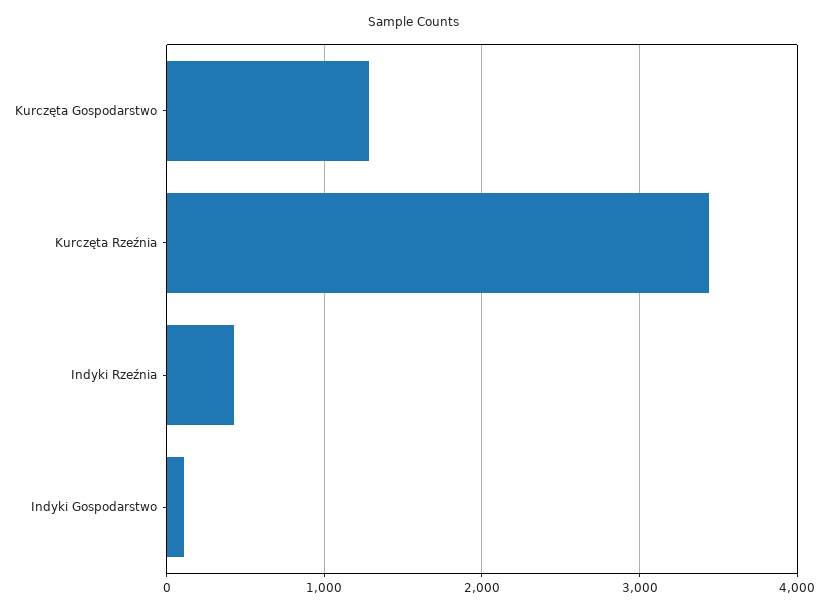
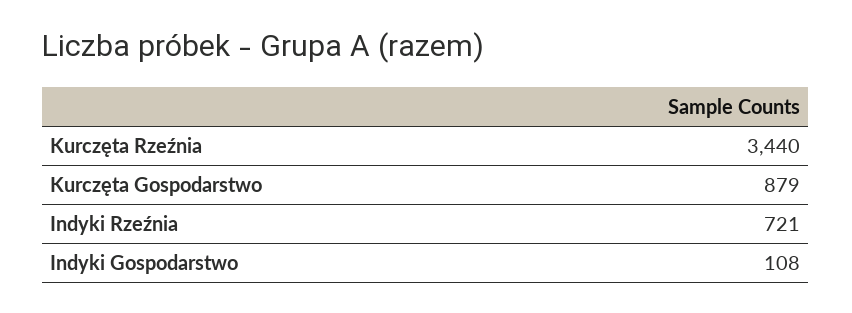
Kurczęta Gospodarstwo: 1300 -> 879
Indyki Rzeźnia: 400 -> 721

